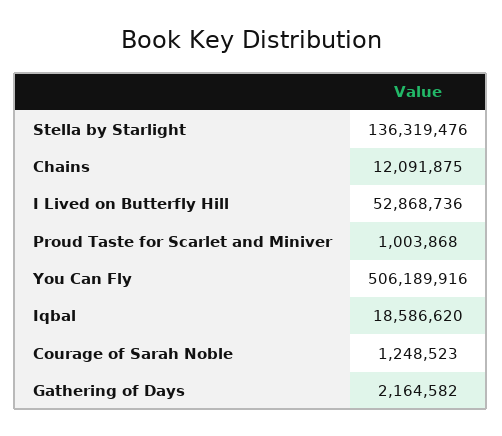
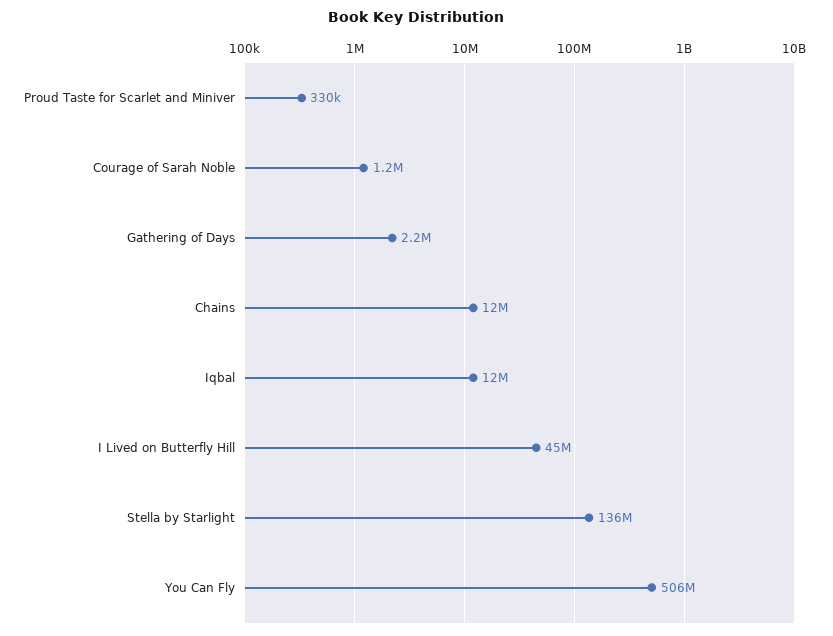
I Lived on Butterfly Hill: 52868736 -> 45000000
Proud Taste for Scarlet and Miniver: 1003868 -> 330000
Iqbal: 18586620 -> 12000000

